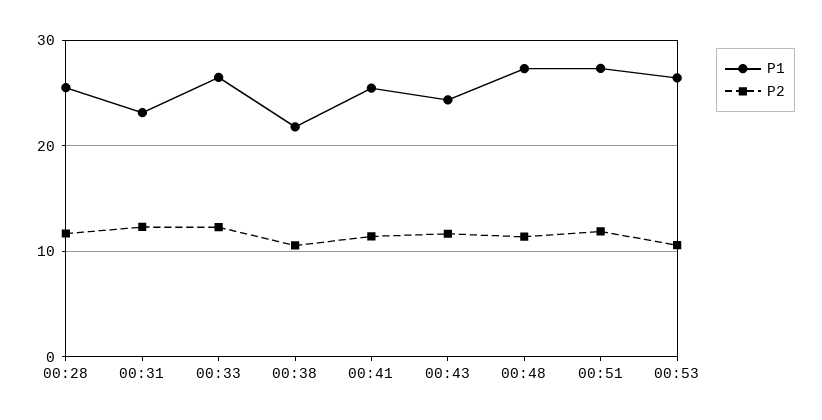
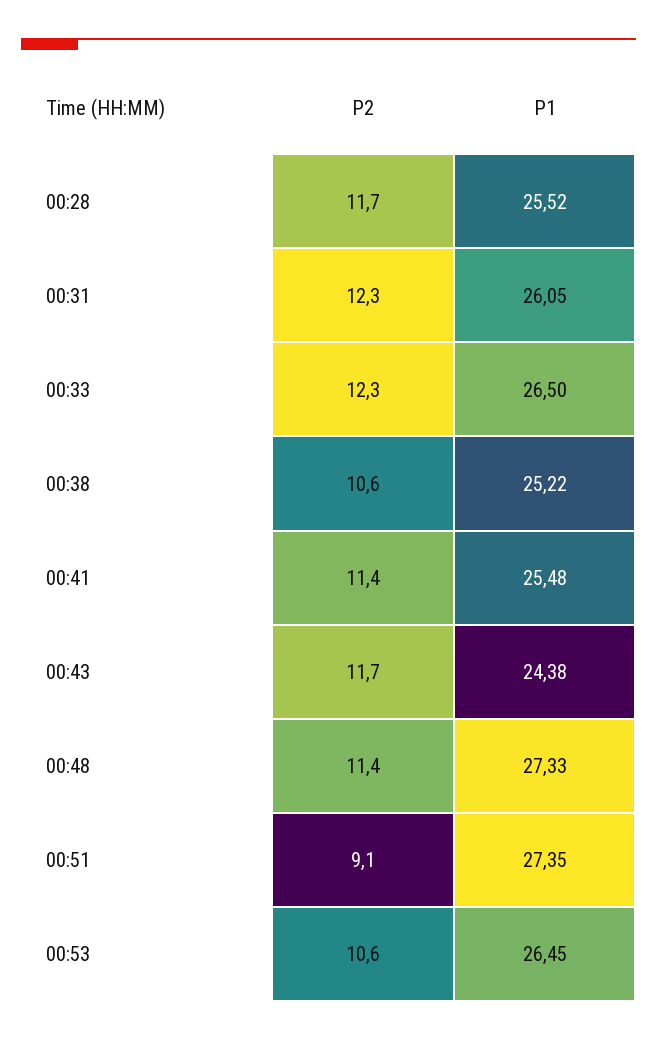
P1, 00:31: 23 -> 26.05
P1, 00:38: 22 -> 25.22
P2, 00:51: 12 -> 9.1

